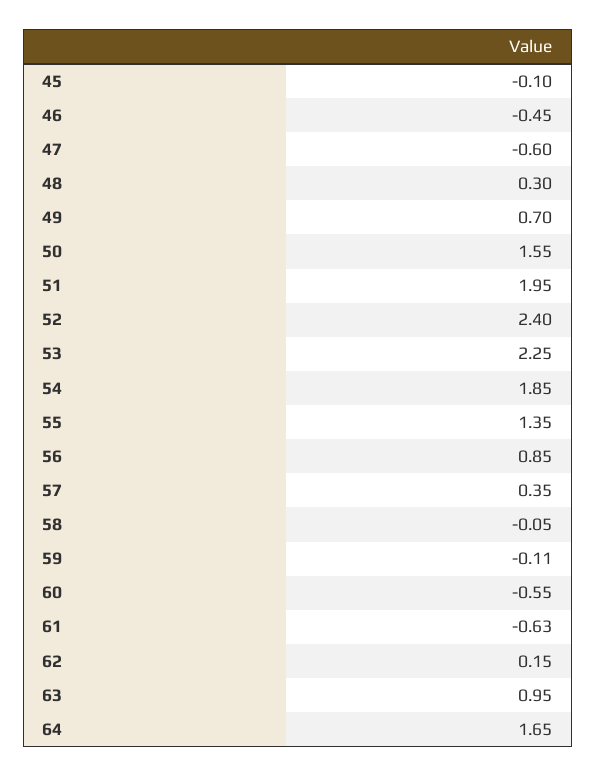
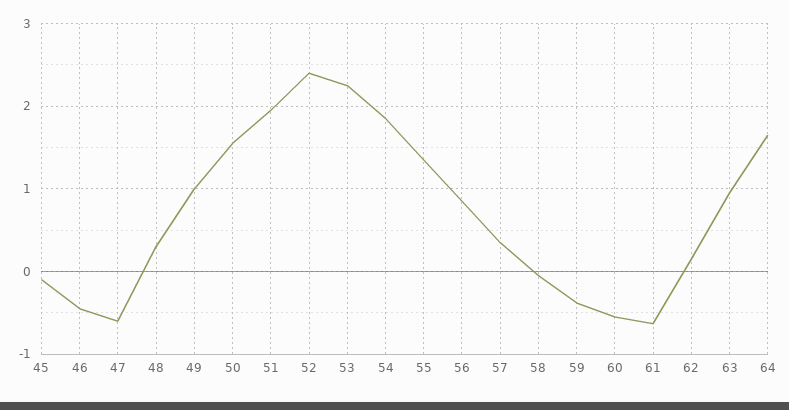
49: 0.7 -> 1
59: -0.11 -> -0.4

